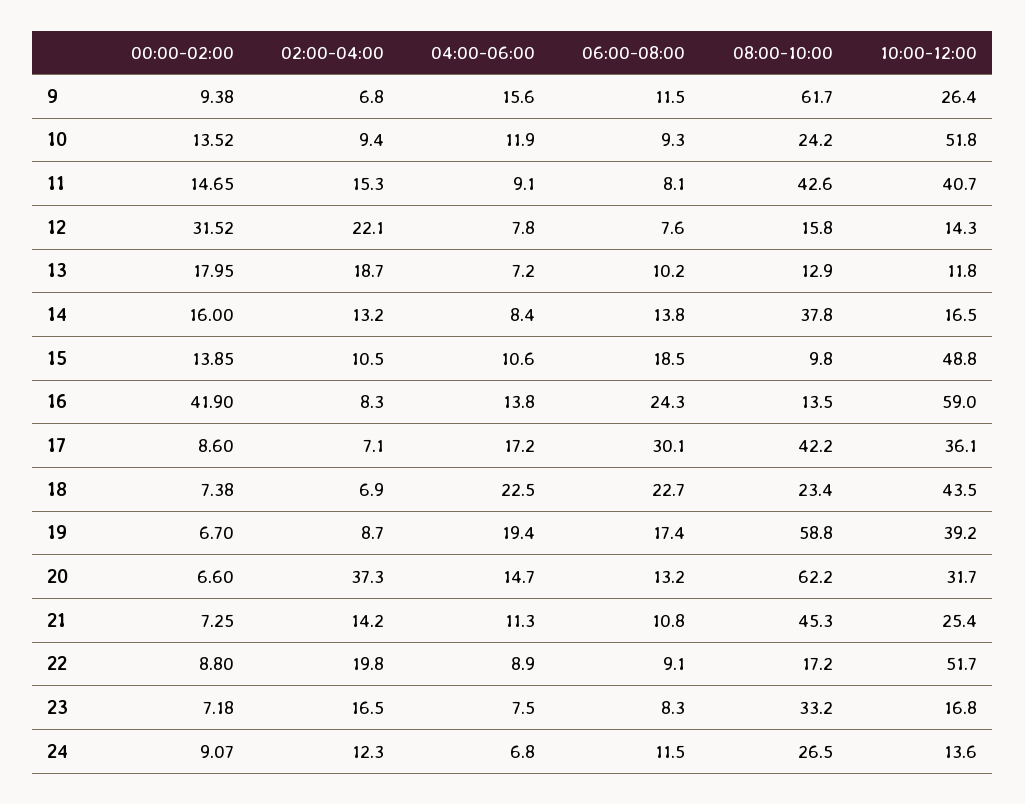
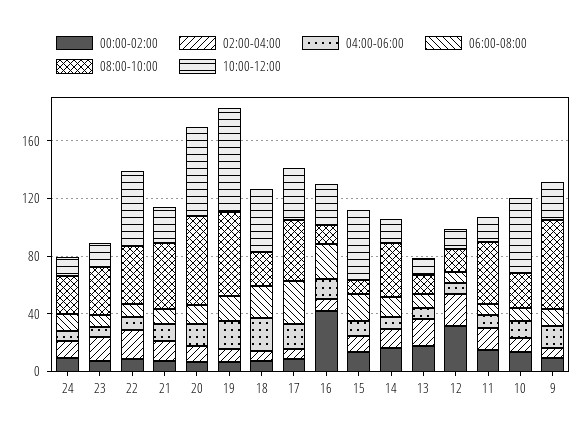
10:00-12:00, 11: 40.7 -> 20
10:00-12:00, 16: 59 -> 30
10:00-12:00, 19: 39.2 -> 70
02:00-04:00, 20: 37.3 -> 10
10:00-12:00, 20: 31.7 -> 60
08:00-10:00, 22: 17.2 -> 40

